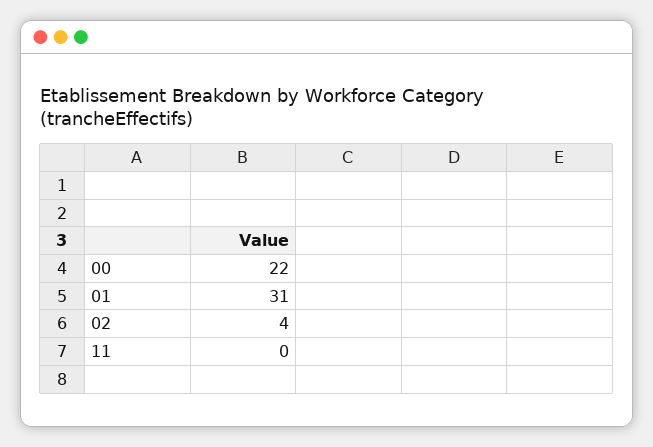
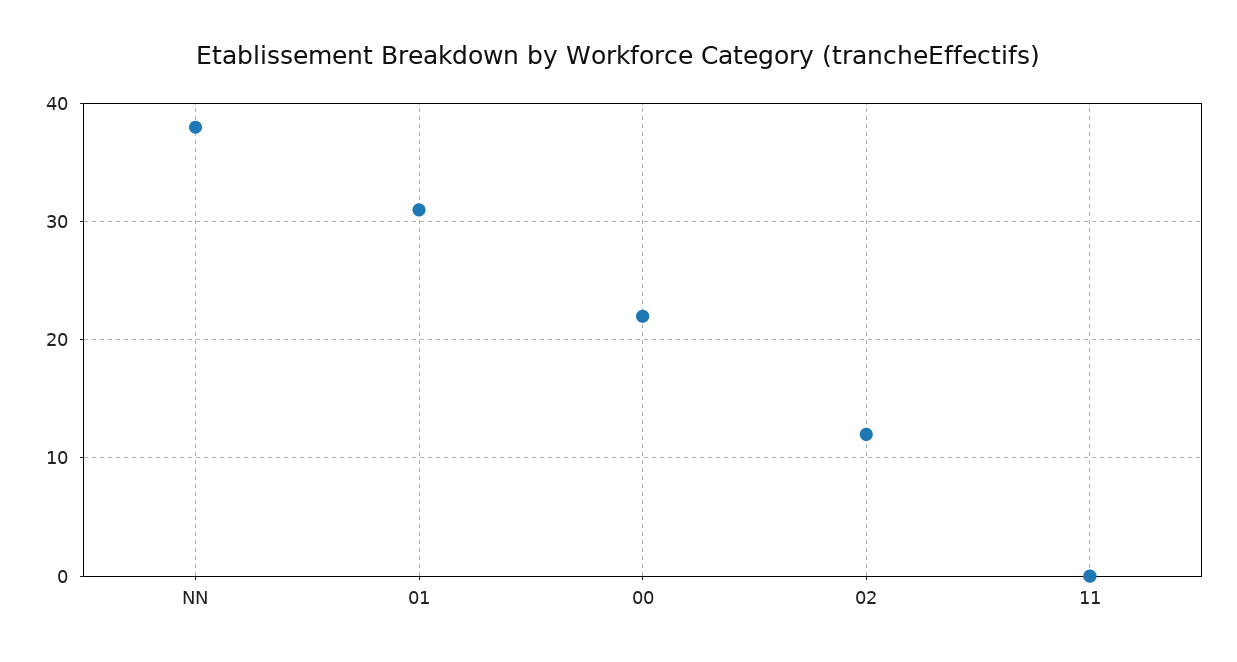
02: 4 -> 12
NN: none -> 38

